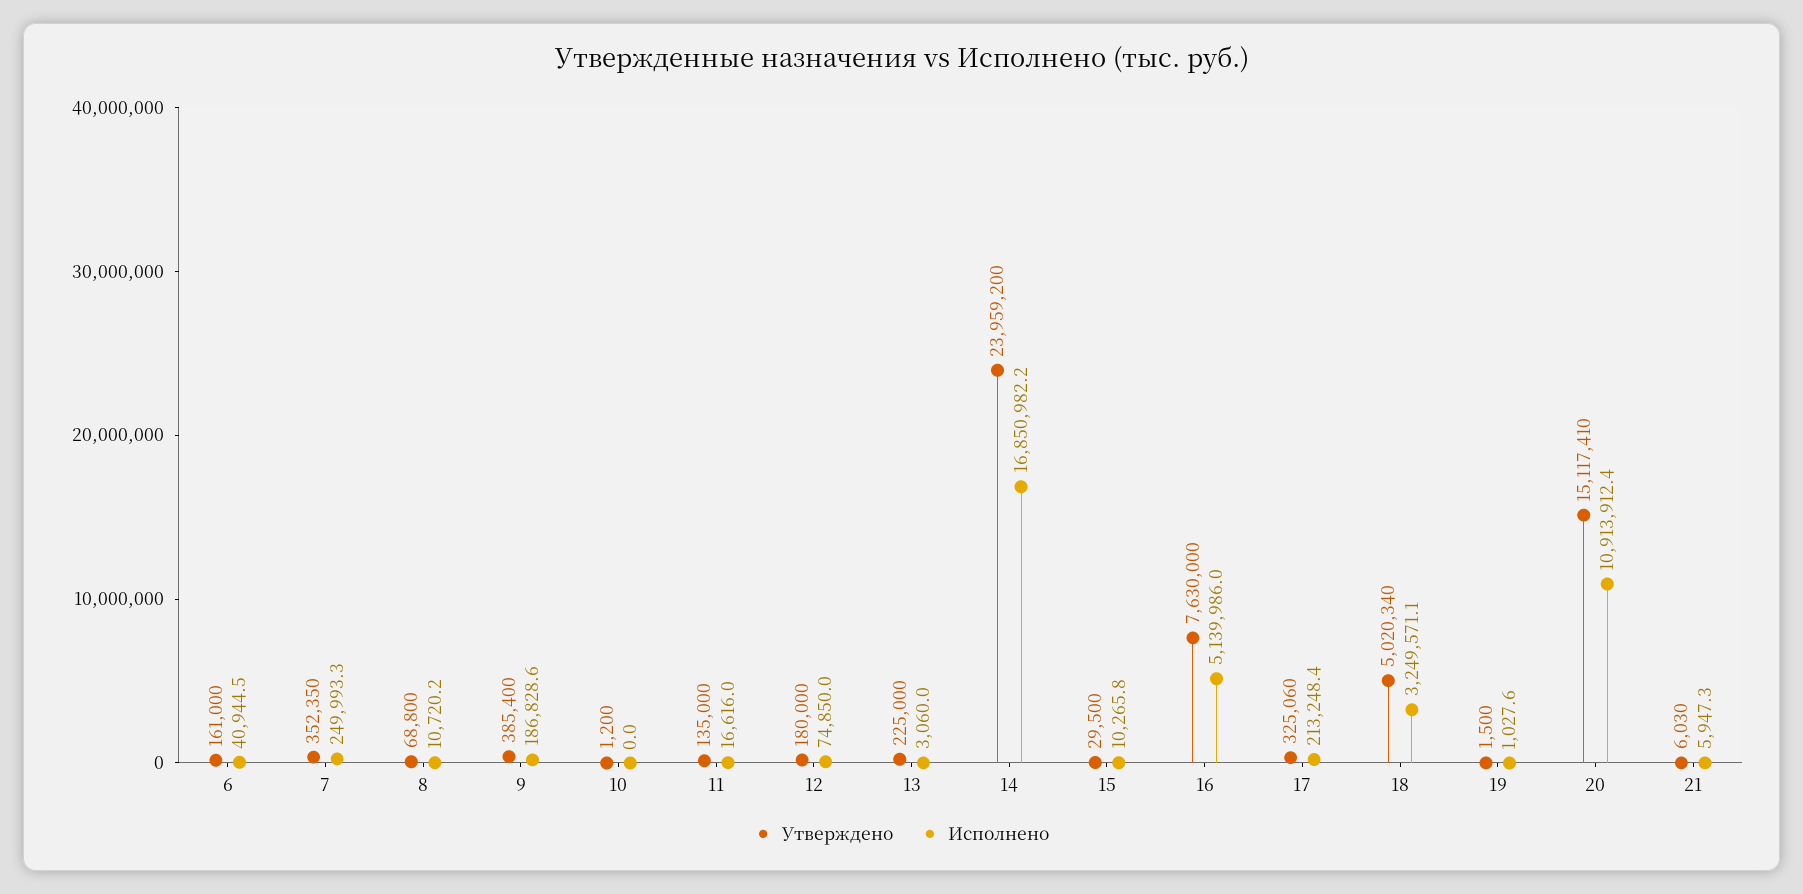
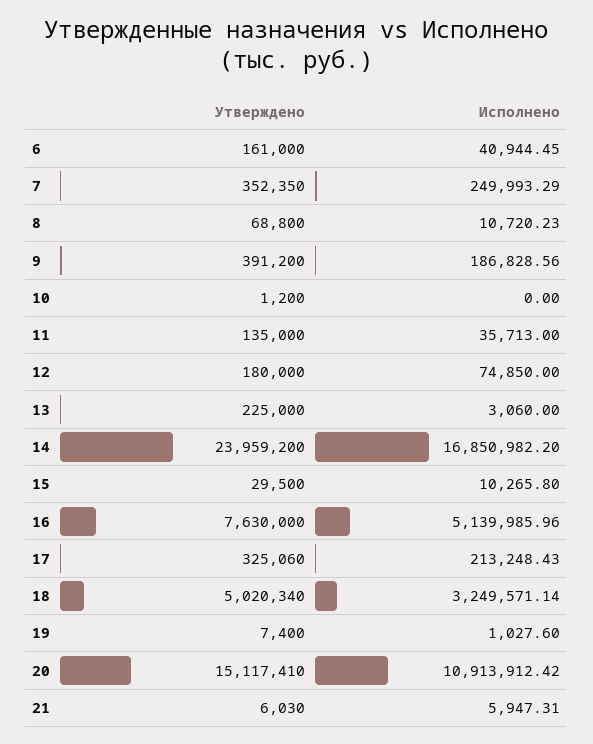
Утверждено, 9: 385400 -> 391200
Исполнено, 11: 16616 -> 35713
Утверждено, 19: 1500 -> 7400

